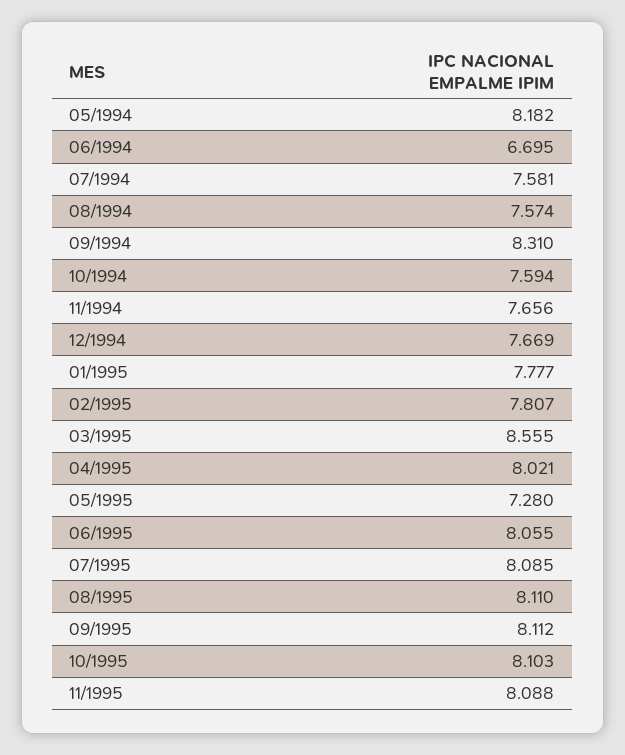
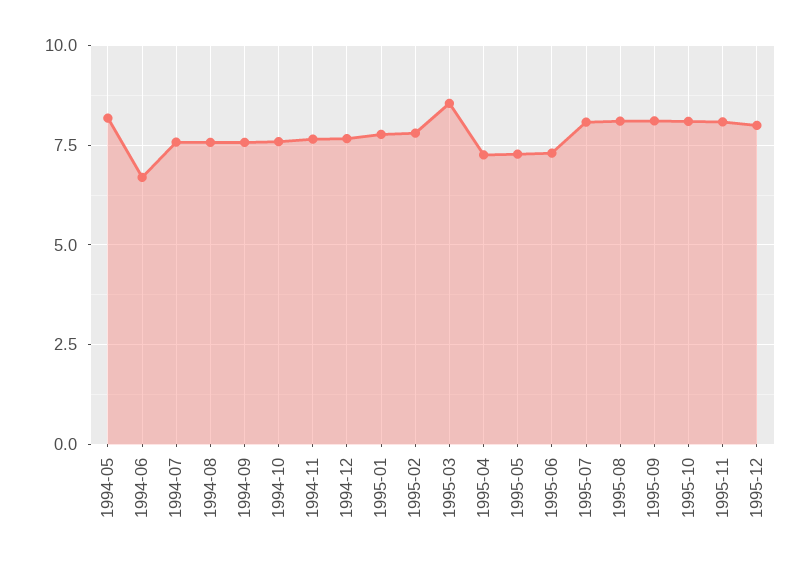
09/1994: 8.31 -> 7.5
04/1995: 8.021 -> 7.25
06/1995: 8.055 -> 7.25
1995-12: none -> 8

